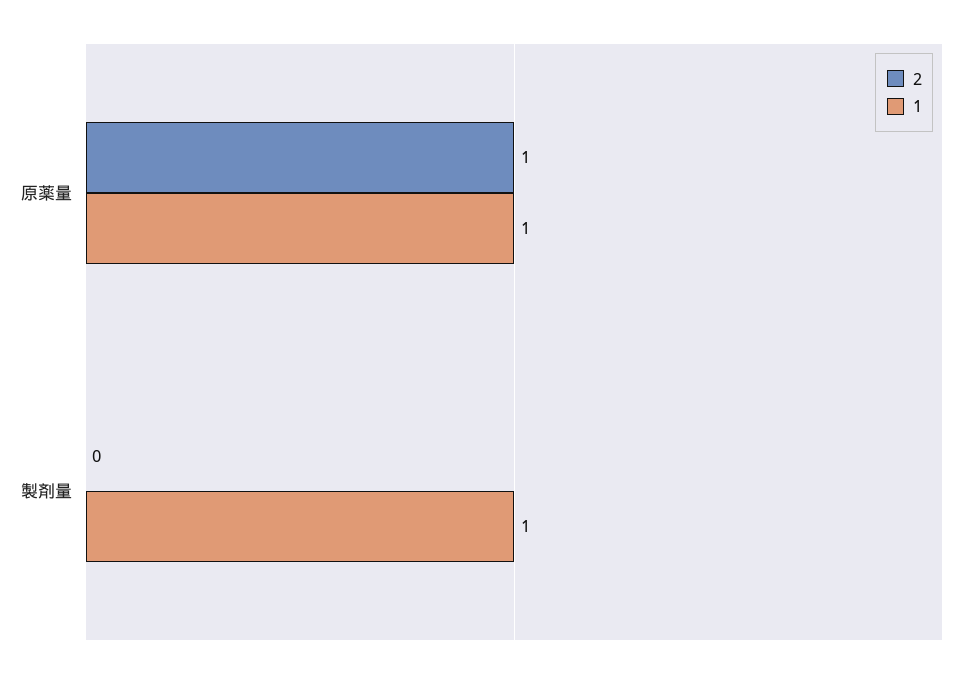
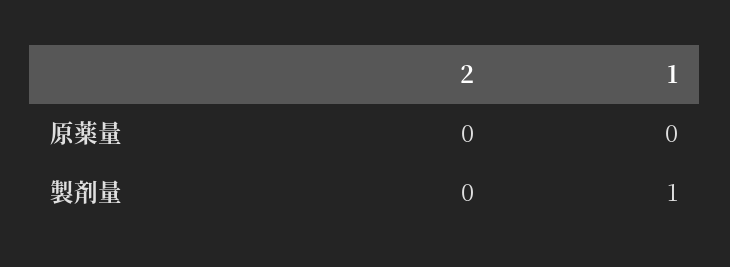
2, 原薬量: 1 -> 0
1, 原薬量: 1 -> 0

